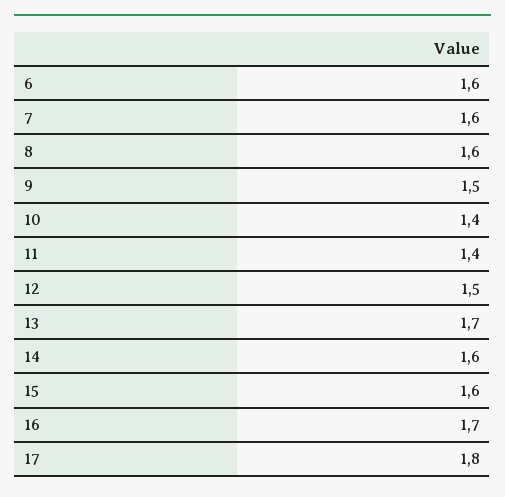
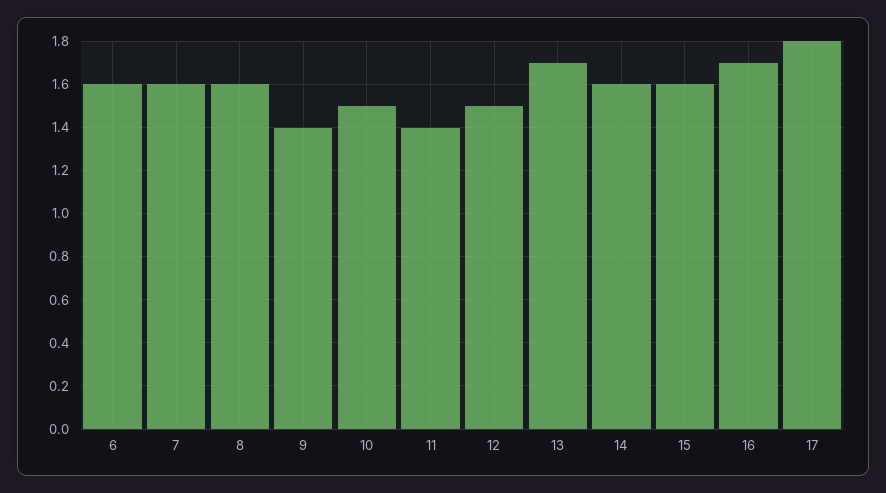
9: 1.5 -> 1.4
10: 1.4 -> 1.5

